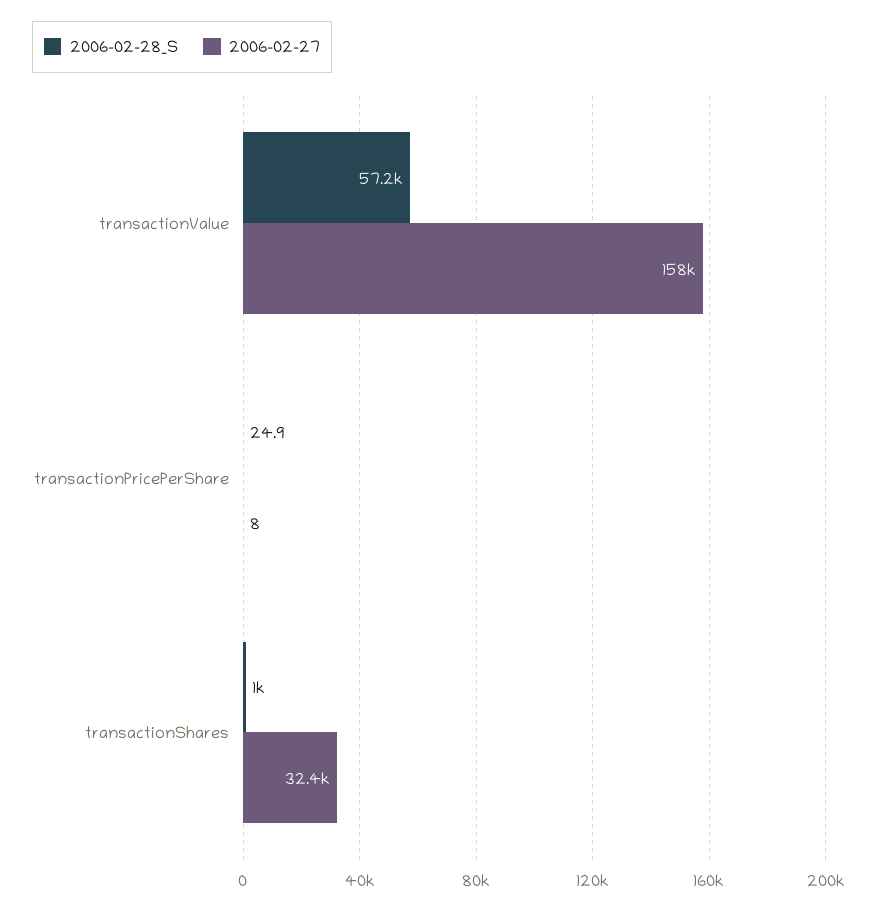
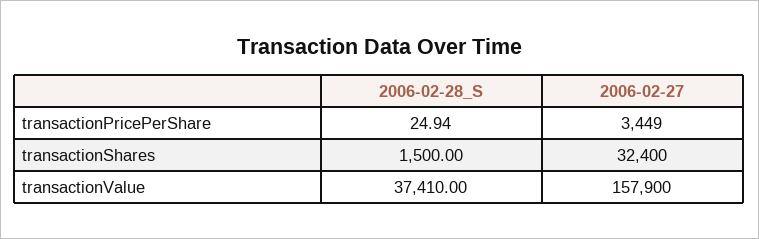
2006-02-28_S, transactionValue: 57200 -> 37410
2006-02-27, transactionPricePerShare: 8 -> 3449
2006-02-28_S, transactionShares: 1000 -> 1500

